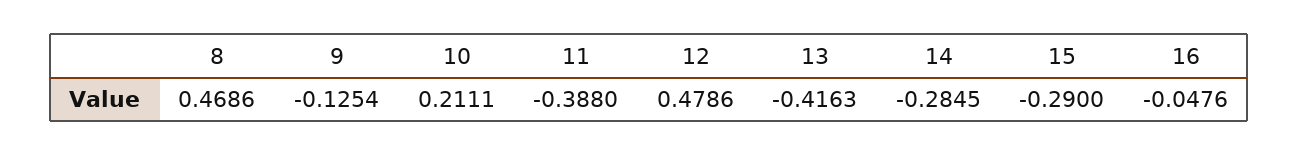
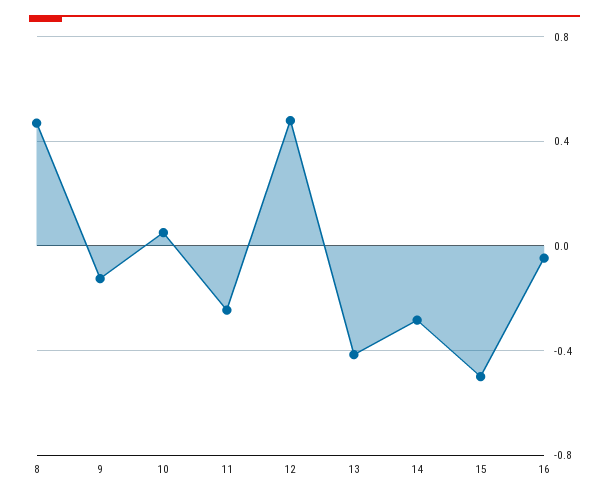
10: 0.2111 -> 0.05
11: -0.388 -> -0.25
15: -0.29 -> -0.5

